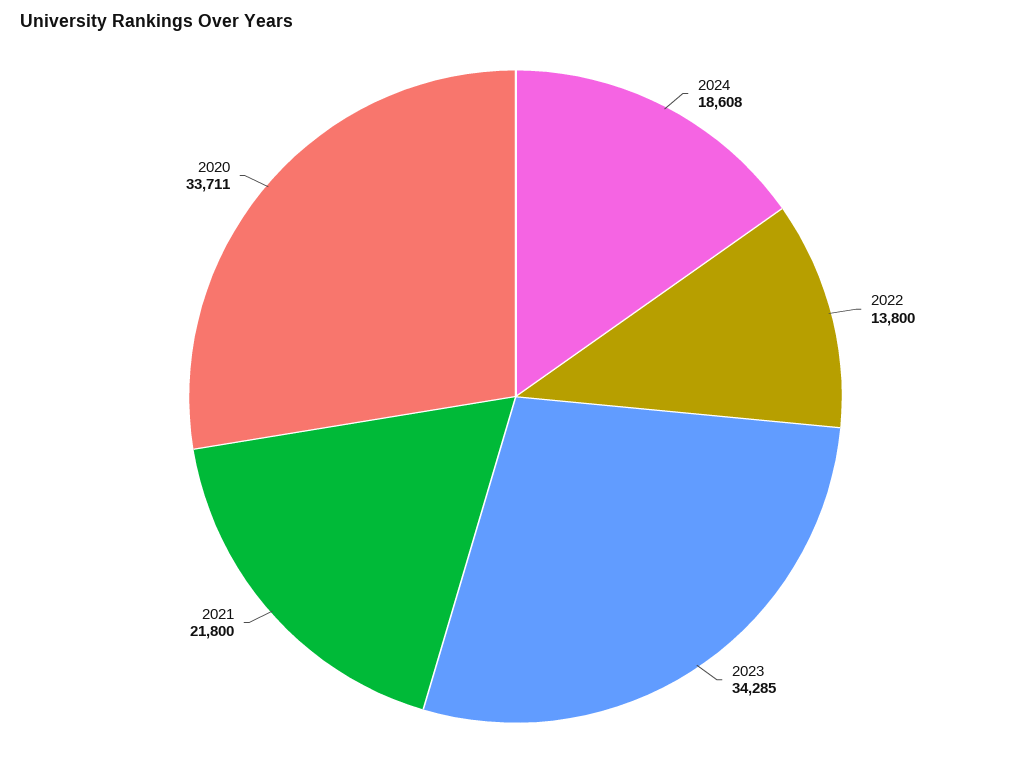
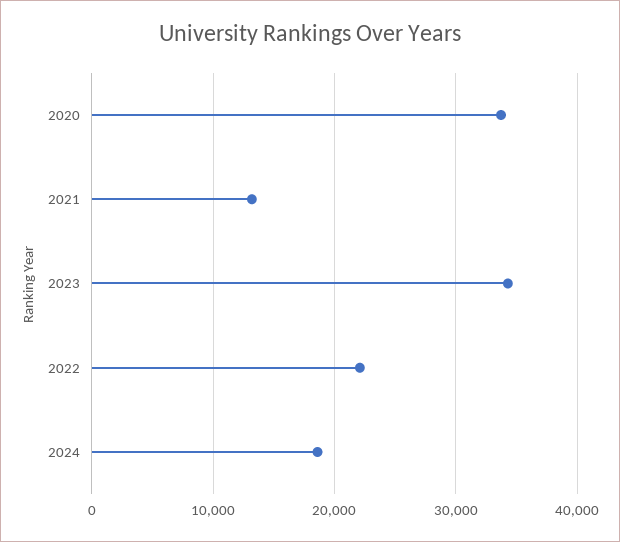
2022: 13800 -> 22000
2021: 21800 -> 13000

